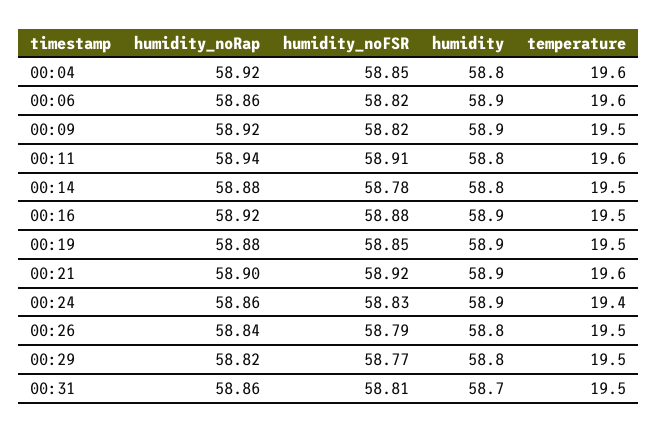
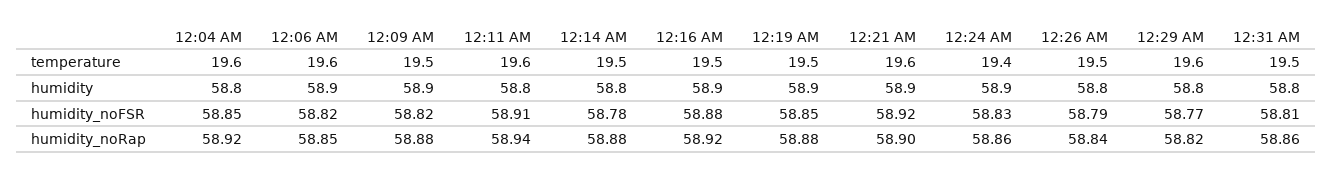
humidity_noRap, 00:06: 58.86 -> 58.85
humidity_noRap, 00:09: 58.92 -> 58.88
temperature, 00:29: 19.5 -> 19.6
humidity, 00:31: 58.7 -> 58.8

